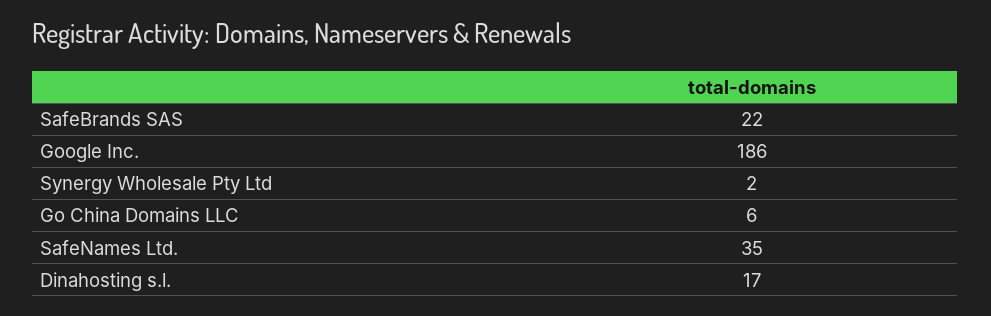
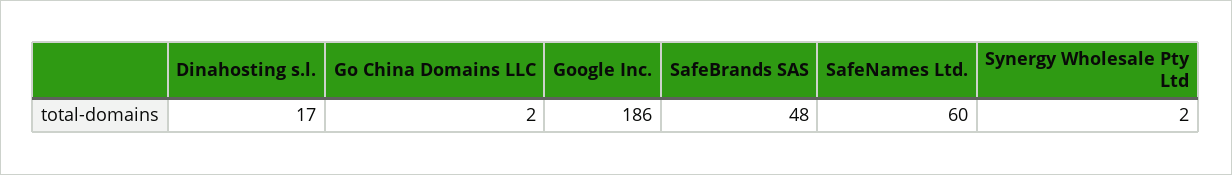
SafeBrands SAS: 22 -> 48
Go China Domains LLC: 6 -> 2
SafeNames Ltd.: 35 -> 60

